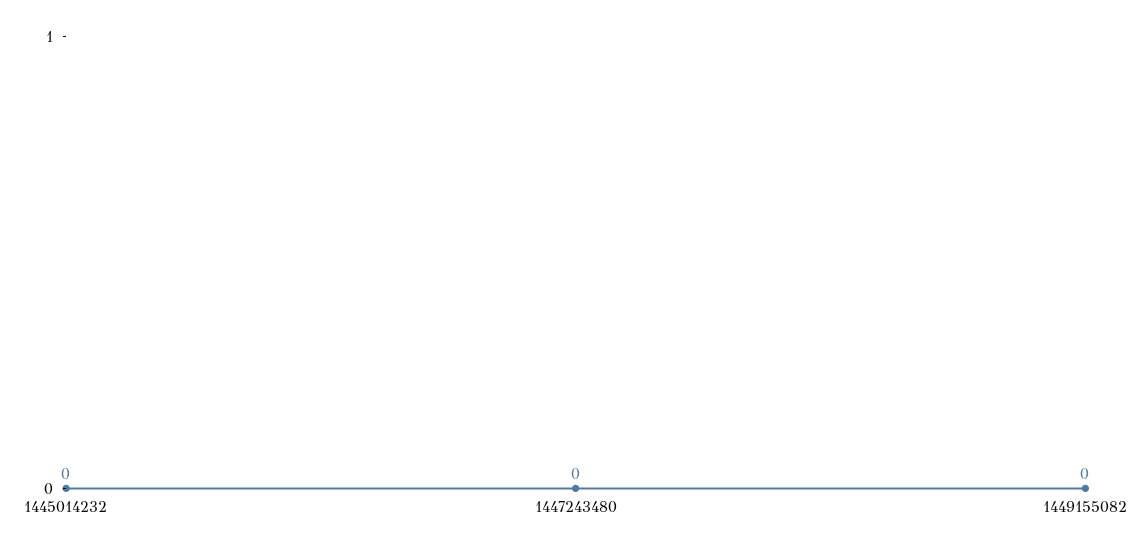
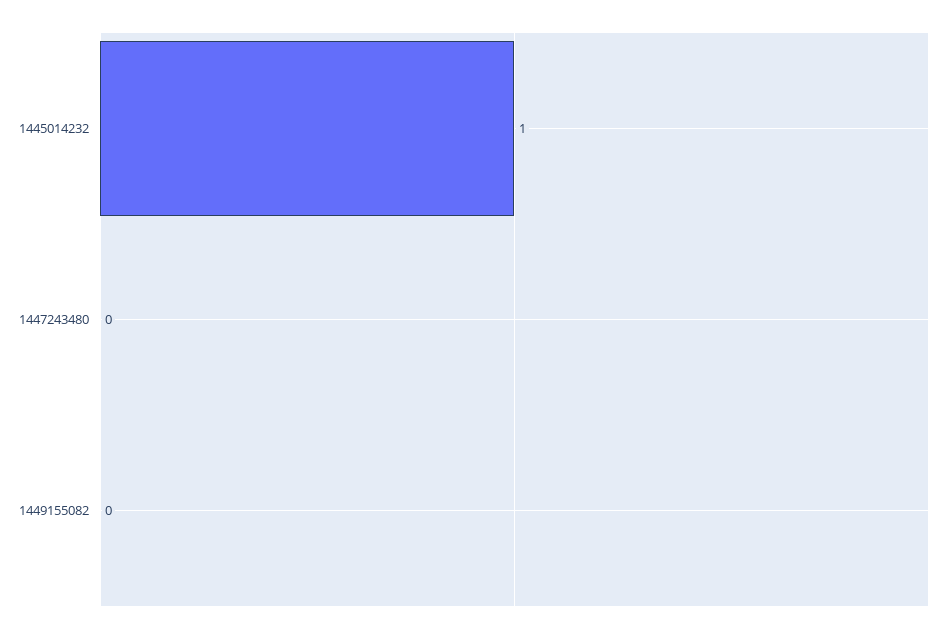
1445014232: 0 -> 1

